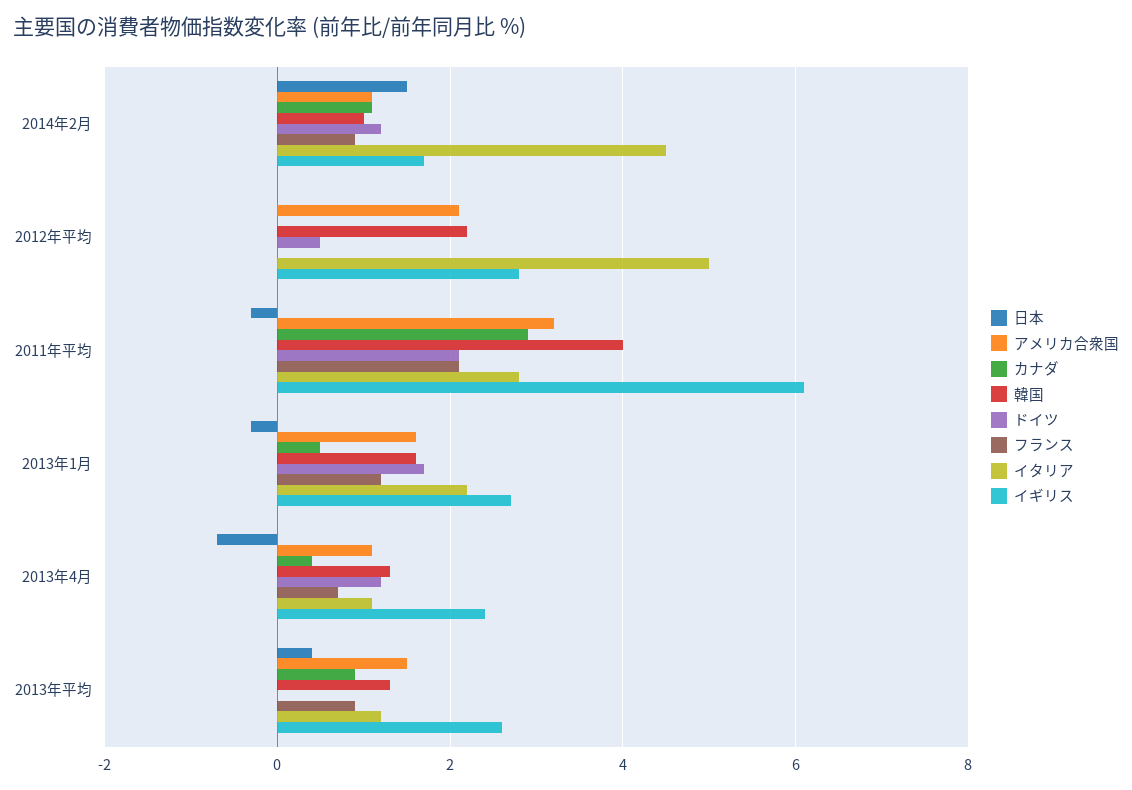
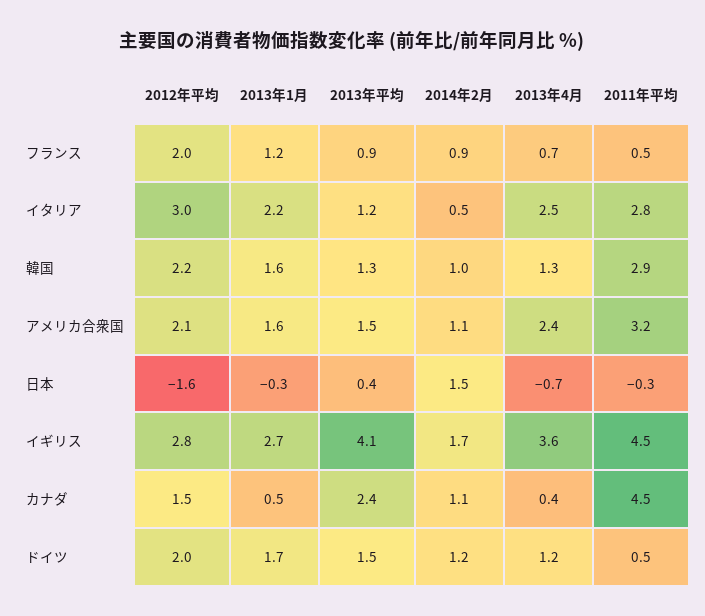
イタリア, 2014年2月: 4.5 -> 0.5
日本, 2012年平均: 0 -> -1.6
カナダ, 2012年平均: 0 -> 1.5
ドイツ, 2012年平均: 0.5 -> 2
フランス, 2012年平均: 0 -> 2
イタリア, 2012年平均: 5 -> 3
カナダ, 2011年平均: 3 -> 4.5
韓国, 2011年平均: 4 -> 2.9
ドイツ, 2011年平均: 2 -> 0.5
フランス, 2011年平均: 2 -> 0.5
イギリス, 2011年平均: 6 -> 4.5
アメリカ合衆国, 2013年4月: 1 -> 2.4
イタリア, 2013年4月: 1 -> 2.5
イギリス, 2013年4月: 2.5 -> 3.6
カナダ, 2013年平均: 1 -> 2.4
ドイツ, 2013年平均: 0 -> 1.5
イギリス, 2013年平均: 2.5 -> 4.1

